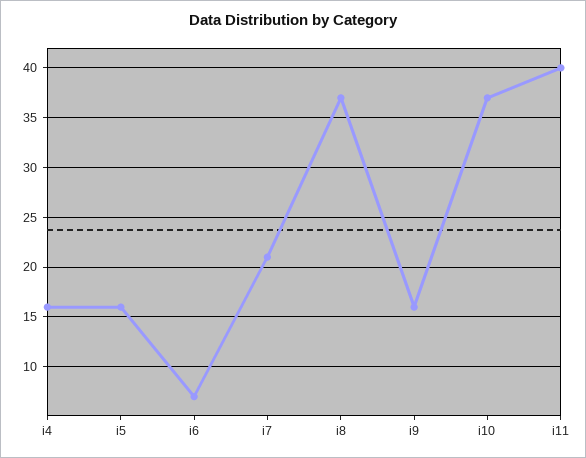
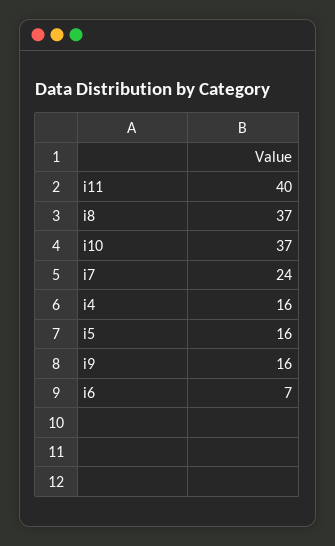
i7: 21 -> 24

